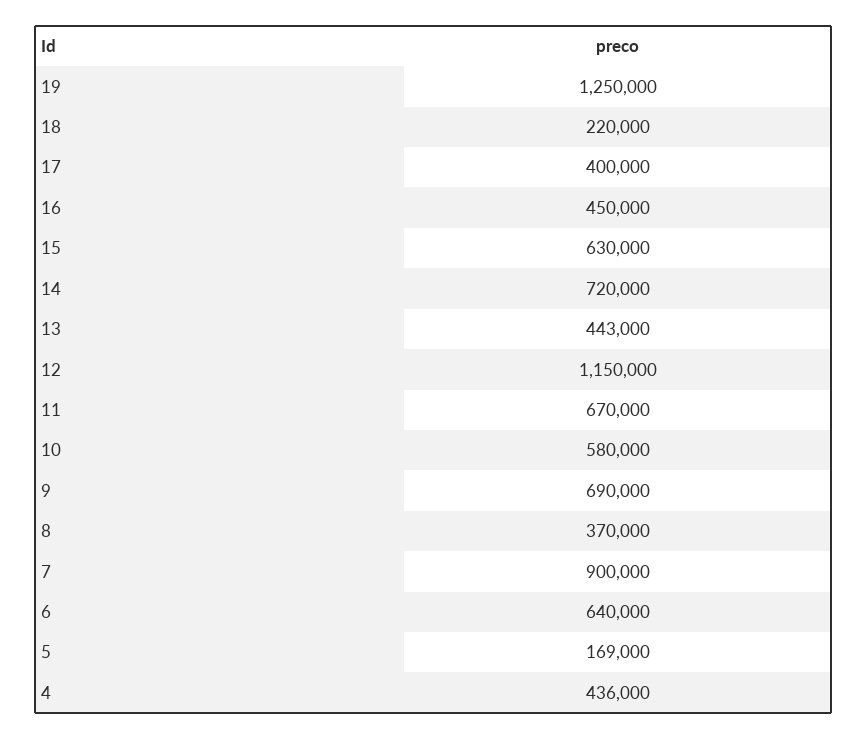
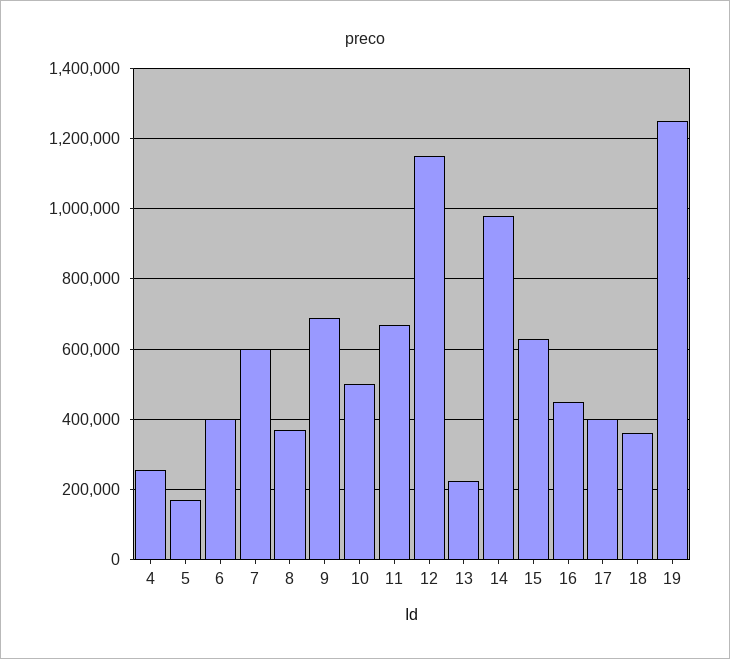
18: 220000 -> 360000
14: 720000 -> 980000
13: 443000 -> 220000
10: 580000 -> 500000
7: 900000 -> 600000
6: 640000 -> 400000
4: 436000 -> 260000

